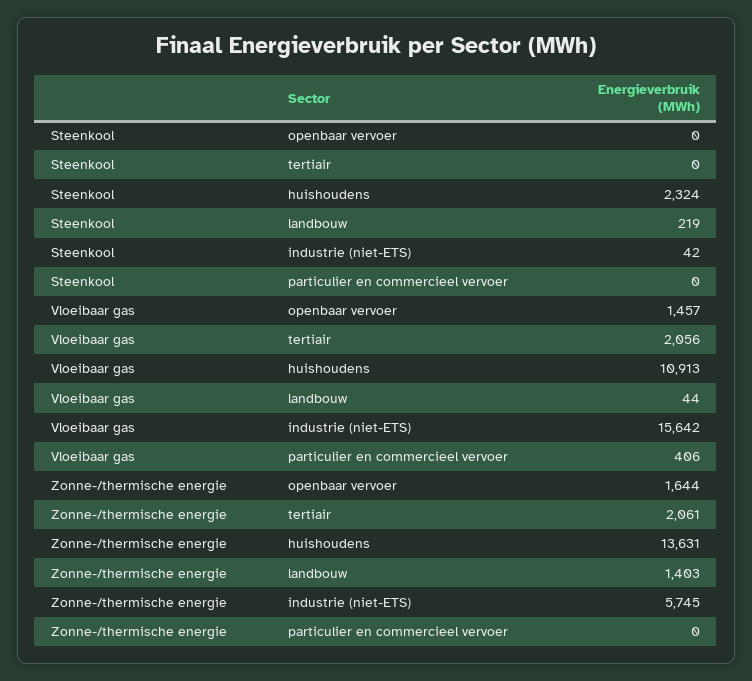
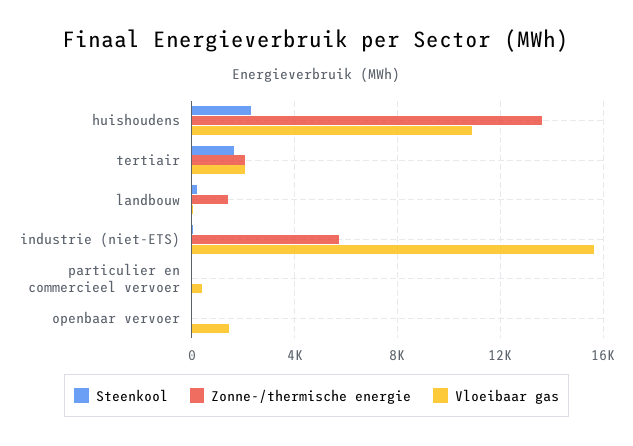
Steenkool, tertiair: 0 -> 1500
Zonne-/thermische energie, openbaar vervoer: 1644 -> 0

